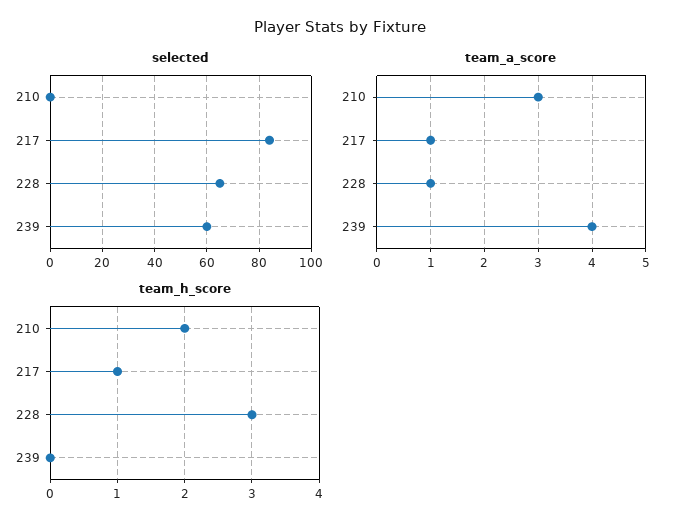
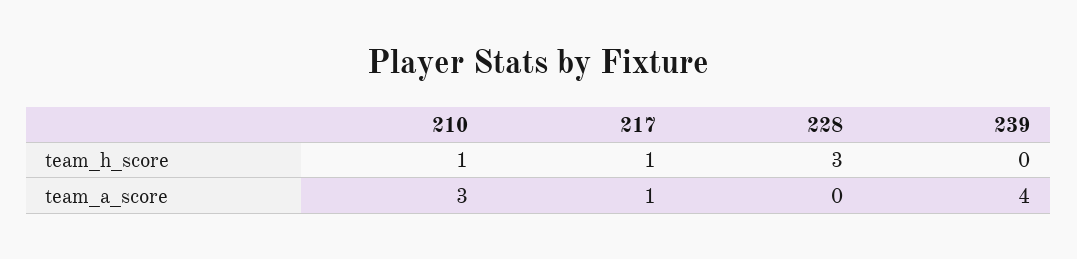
selected, 210: 0 -> none
selected, 217: 85 -> none
selected, 228: 65 -> none
selected, 239: 60 -> none
team_a_score, 228: 1 -> 0
team_h_score, 210: 2 -> 1

